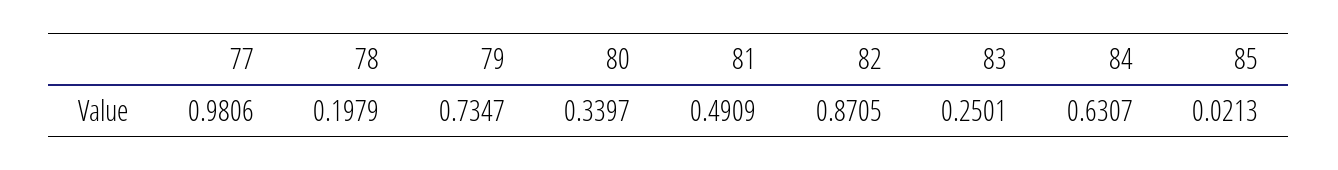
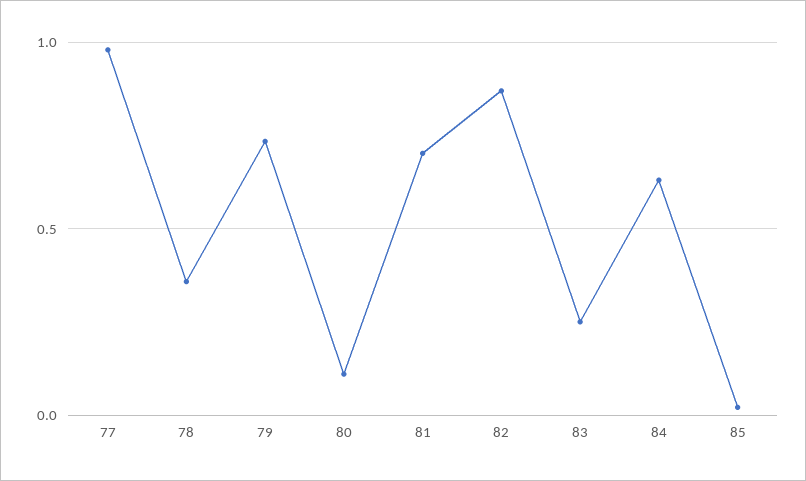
78: 0.1979 -> 0.35
80: 0.3397 -> 0.1
81: 0.4909 -> 0.7

